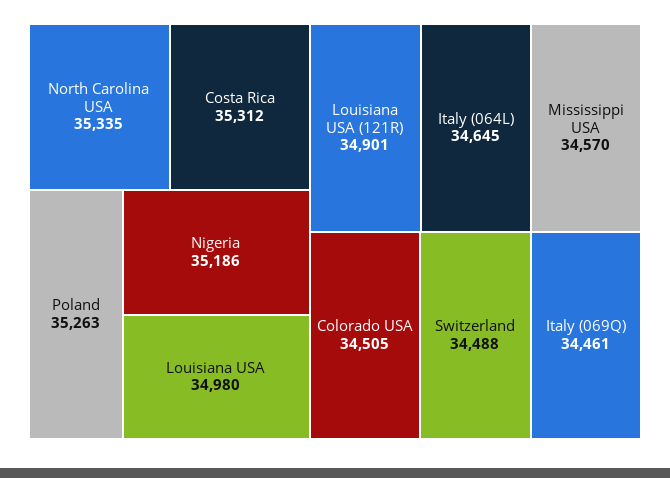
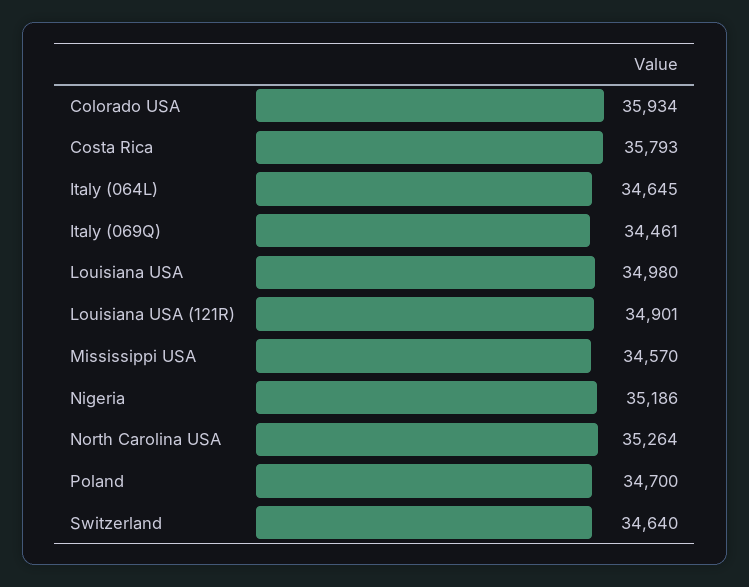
North Carolina USA: 35335 -> 35264
Costa Rica: 35312 -> 35793
Poland: 35263 -> 34700
Colorado USA: 34505 -> 35934
Switzerland: 34488 -> 34640

